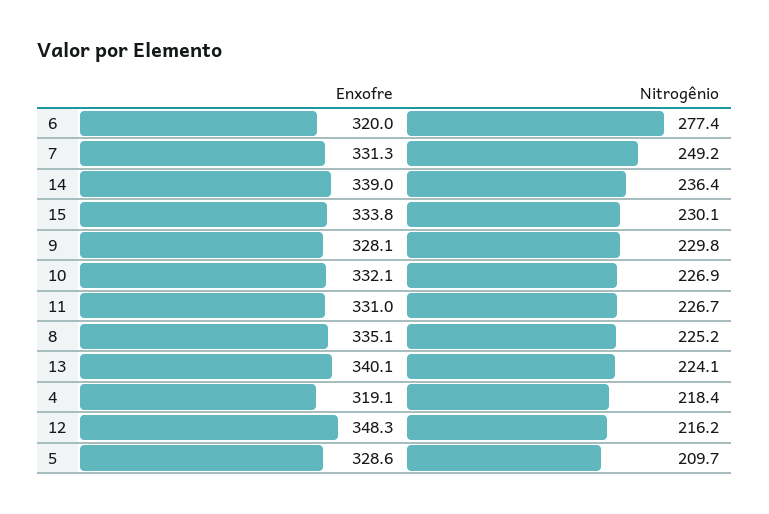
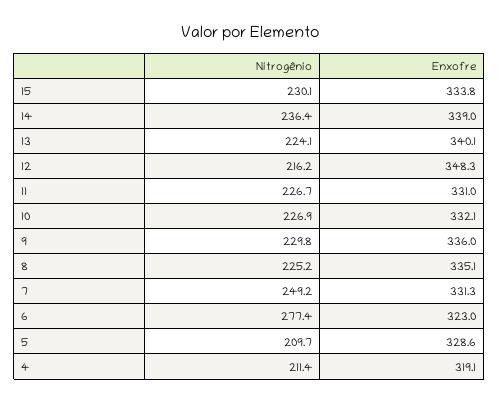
Enxofre, 6: 320 -> 323
Enxofre, 9: 328.1 -> 336
Nitrogênio, 4: 218.4 -> 211.4

